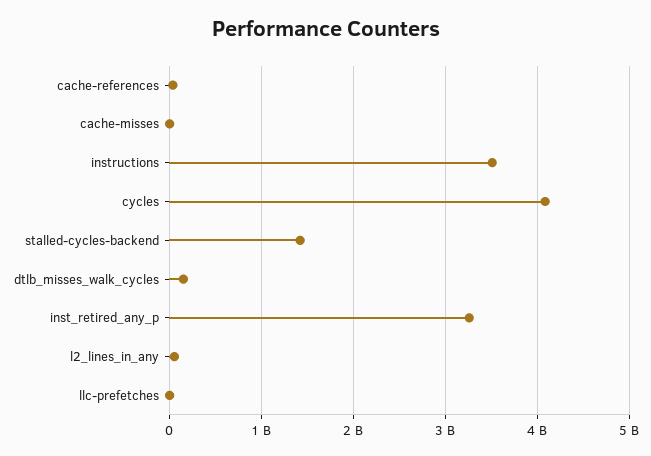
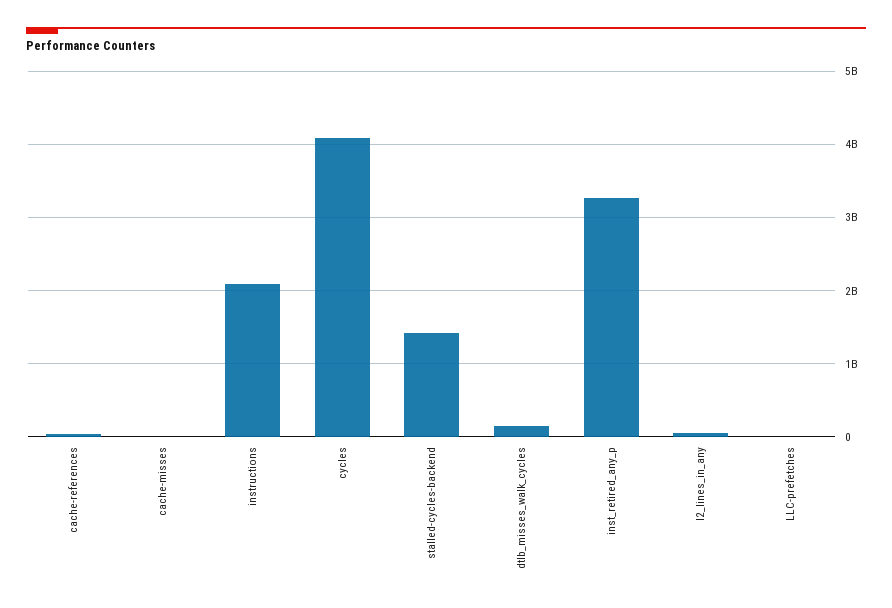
instructions: 3500000000 -> 2100000000

